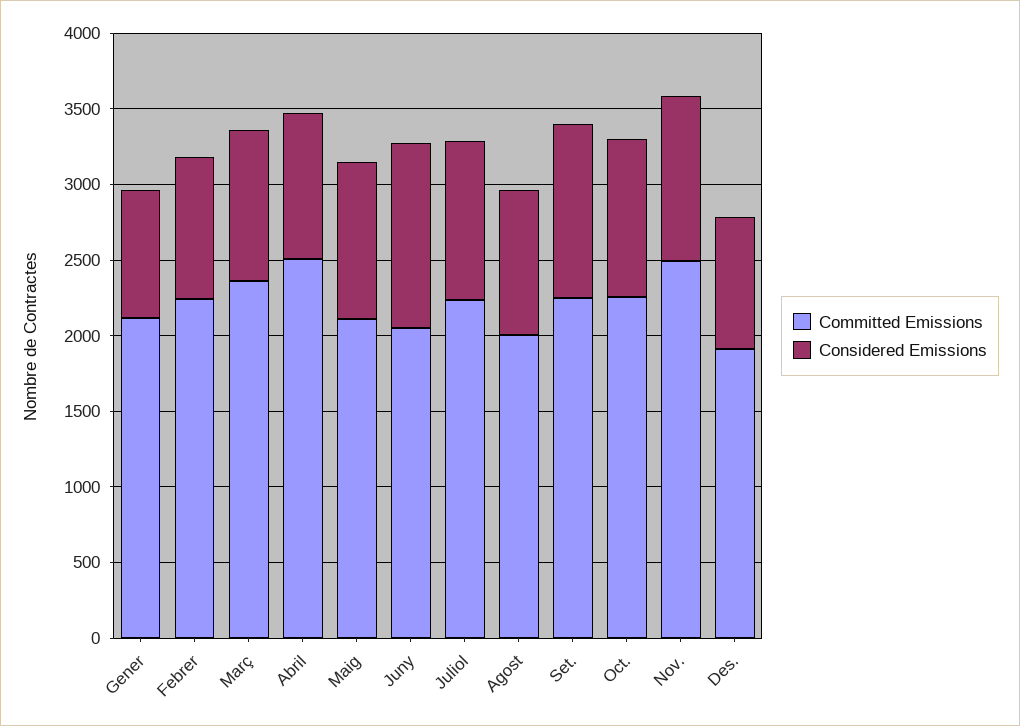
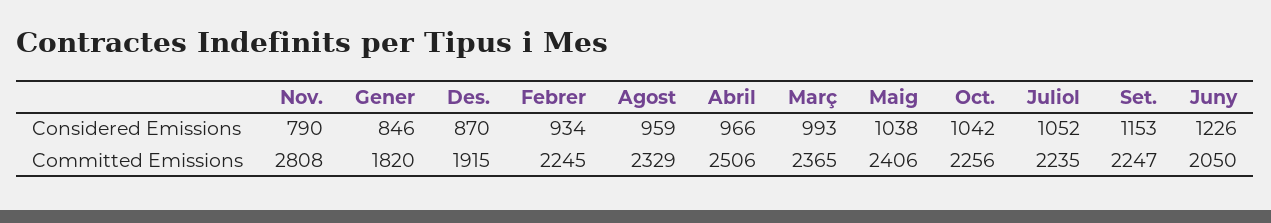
Committed Emissions, Gener: 2100 -> 1820
Committed Emissions, Maig: 2100 -> 2406
Committed Emissions, Agost: 2000 -> 2329
Committed Emissions, Nov.: 2500 -> 2808
Considered Emissions, Nov.: 1100 -> 790

